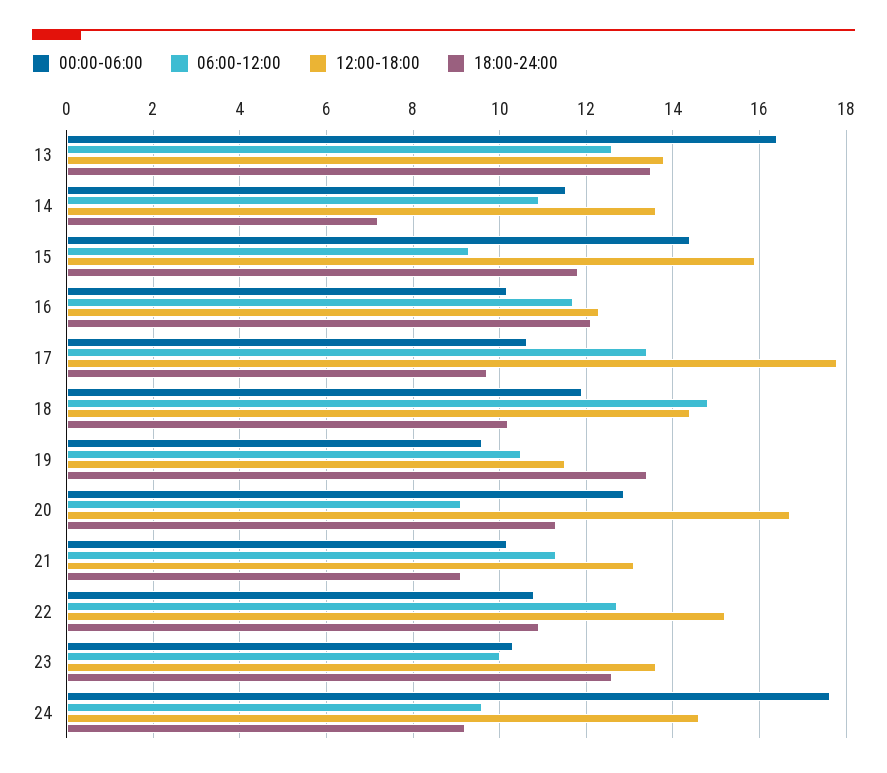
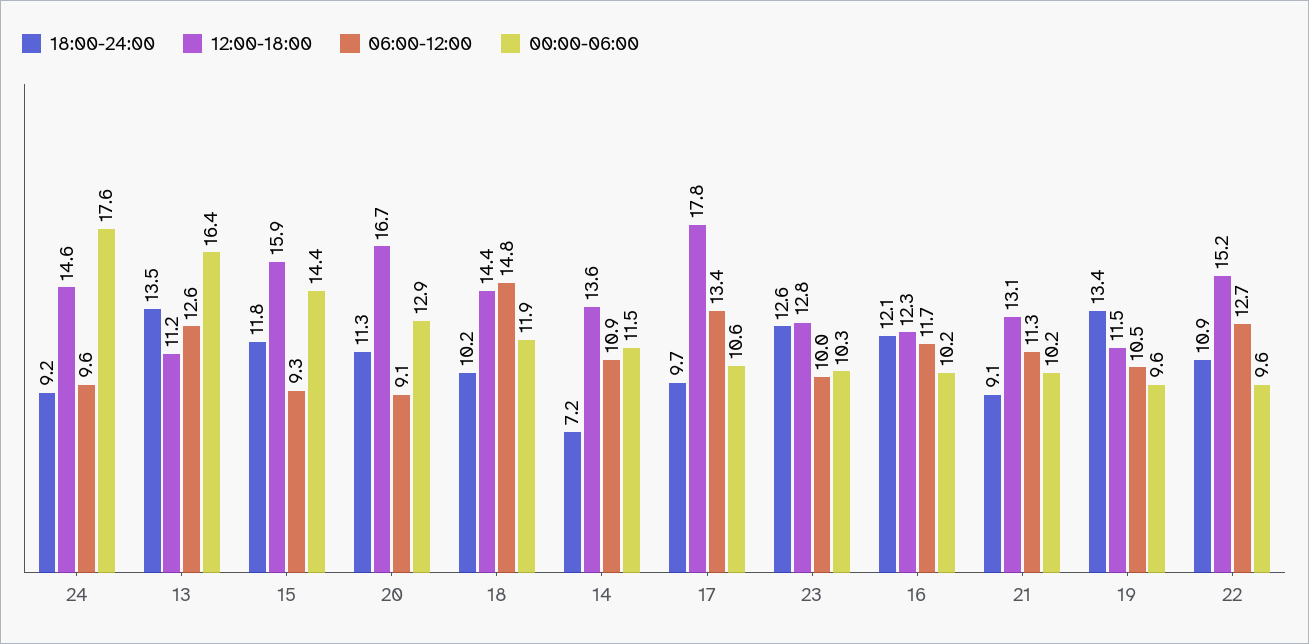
12:00-18:00, 13: 13.8 -> 11.2
00:00-06:00, 22: 10.8 -> 9.6
12:00-18:00, 23: 13.6 -> 12.8

